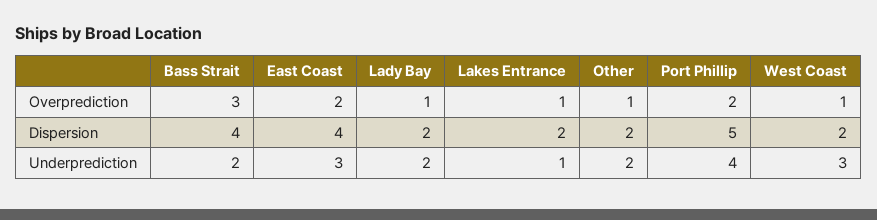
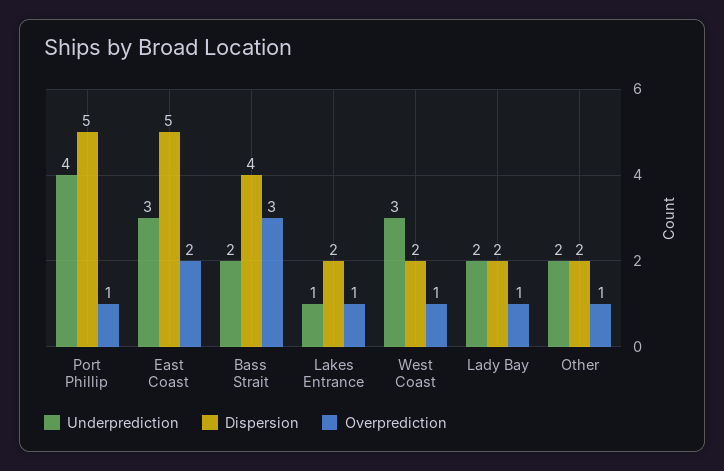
Overprediction, Port Phillip: 2 -> 1
Dispersion, East Coast: 4 -> 5

